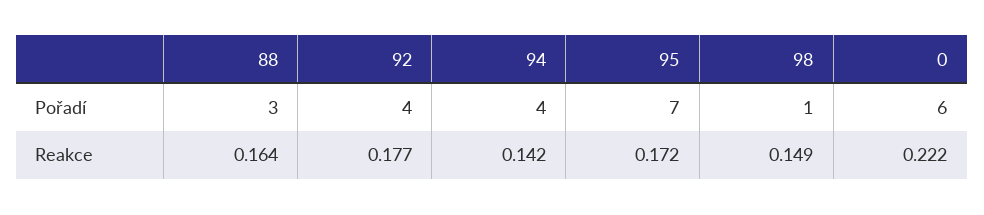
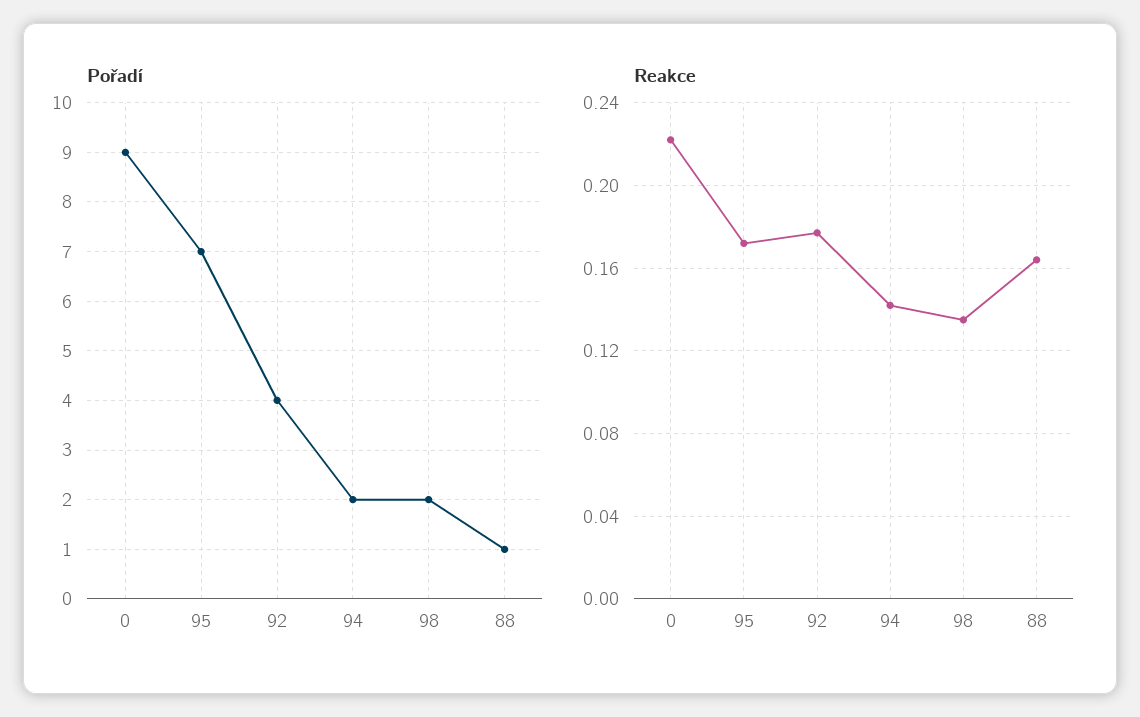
Pořadí, 88: 3 -> 1
Pořadí, 94: 4 -> 2
Pořadí, 98: 1 -> 2
Pořadí, 0: 6 -> 9
Reakce, 98: 0.149 -> 0.135

